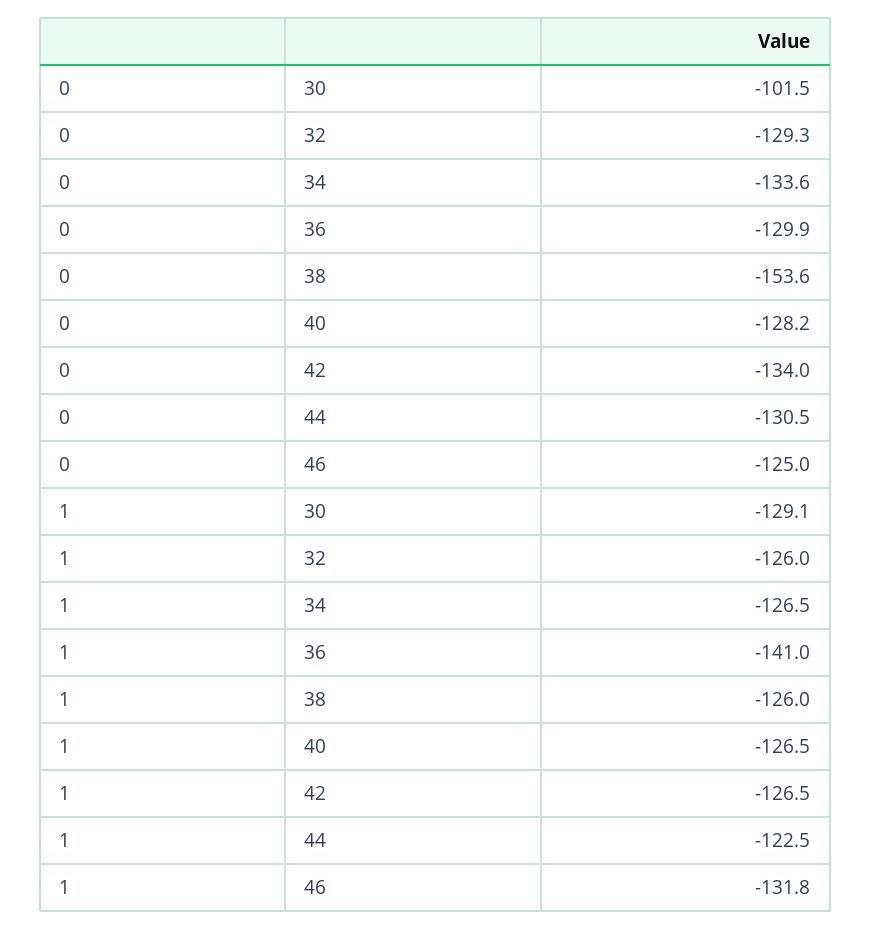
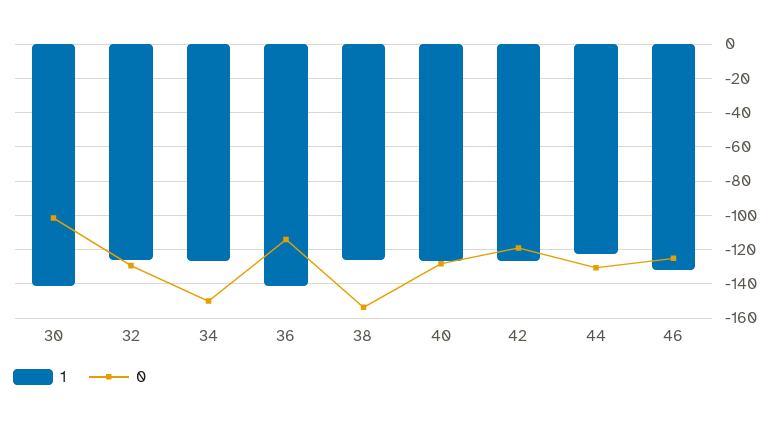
0, 34: -133.6 -> -150
0, 36: -129.9 -> -115
0, 42: -134 -> -120
1, 30: -129.1 -> -140

